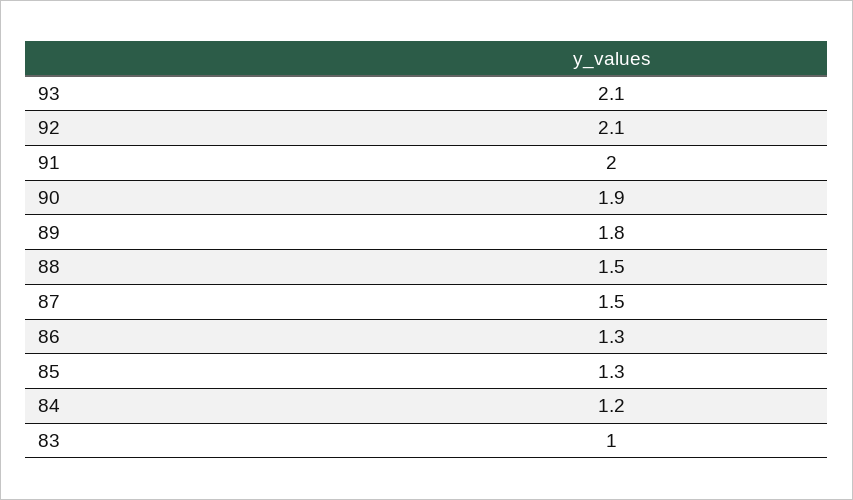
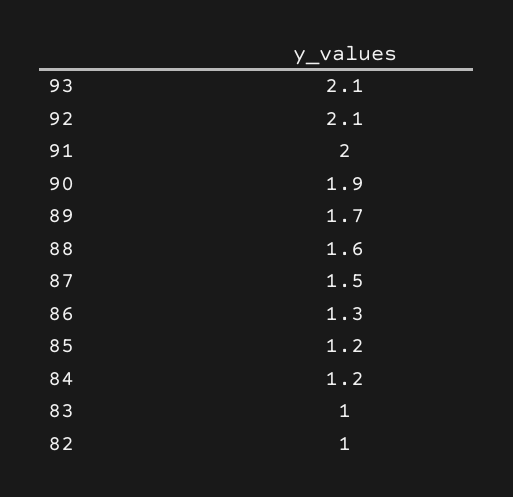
89: 1.8 -> 1.7
88: 1.5 -> 1.6
85: 1.3 -> 1.2
82: none -> 1

